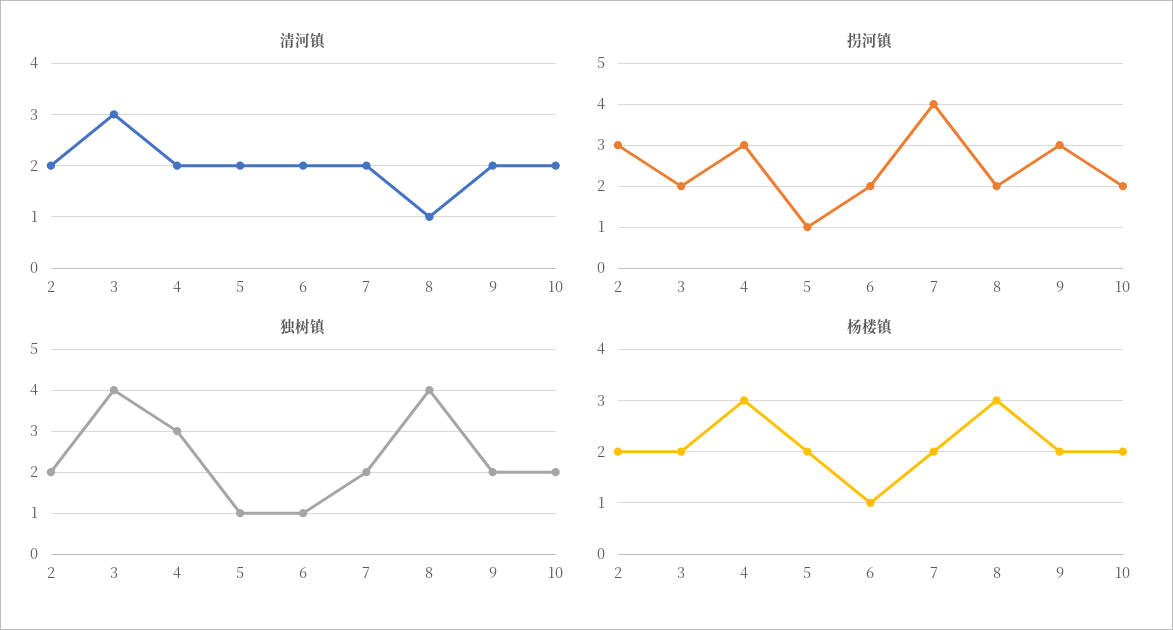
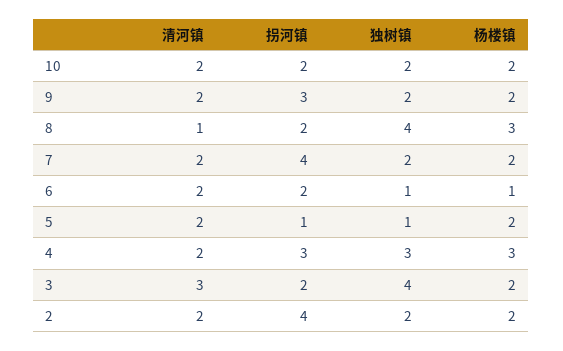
拐河镇, 2: 3 -> 4

